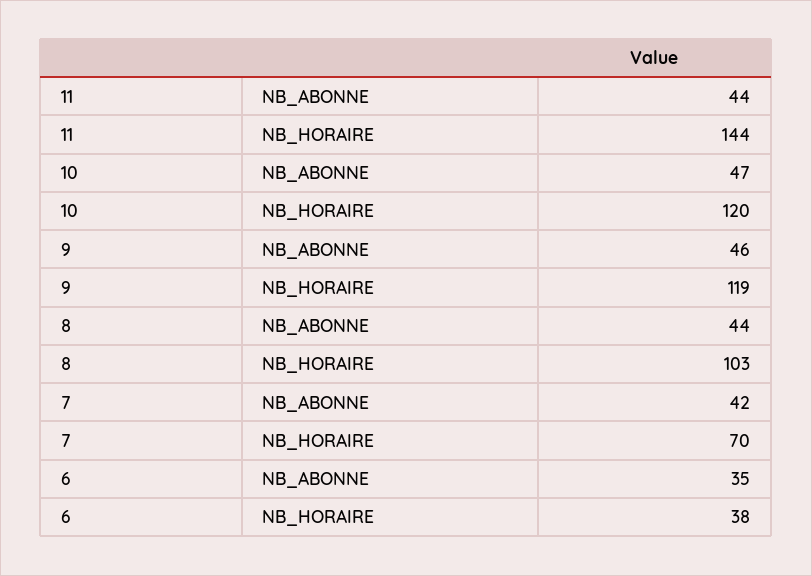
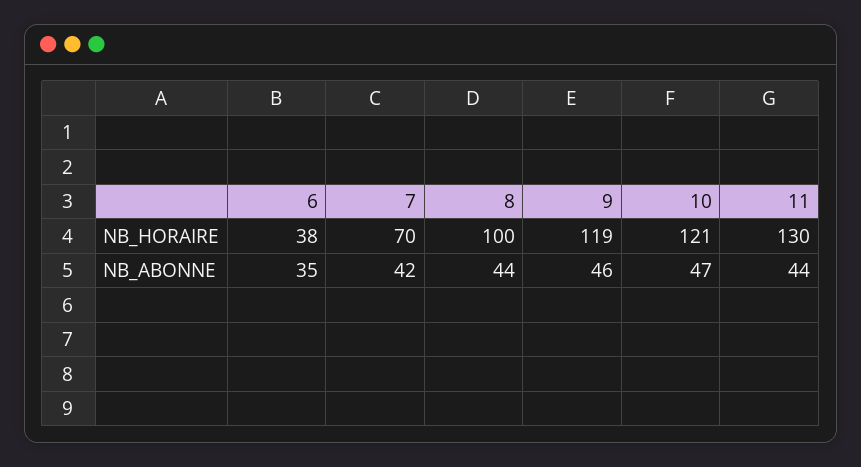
11, NB_HORAIRE: 144 -> 130
10, NB_HORAIRE: 120 -> 121
8, NB_HORAIRE: 103 -> 100

